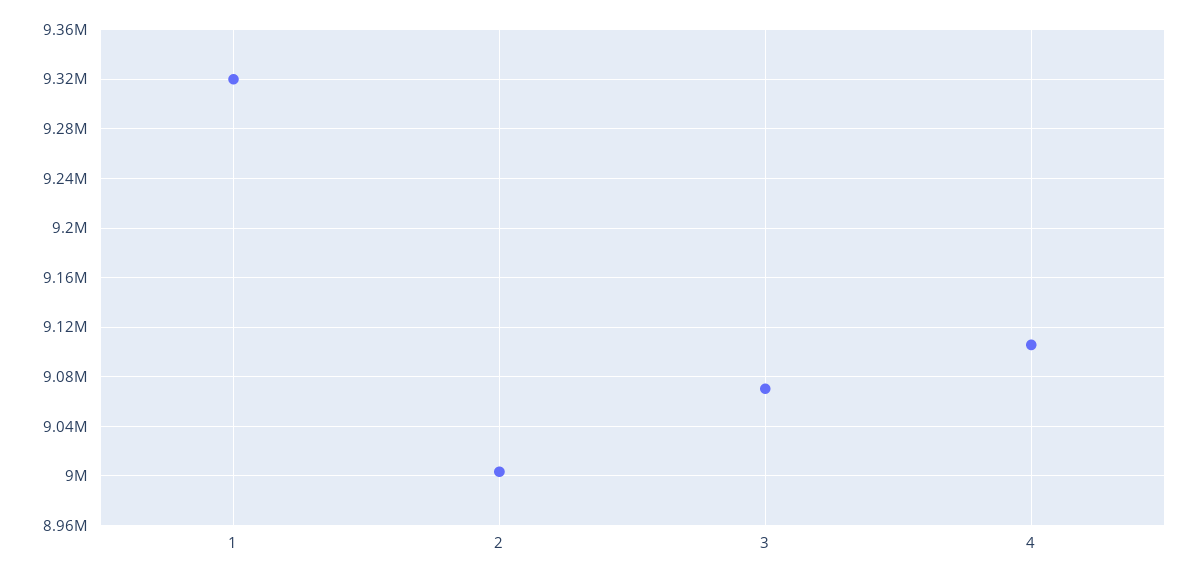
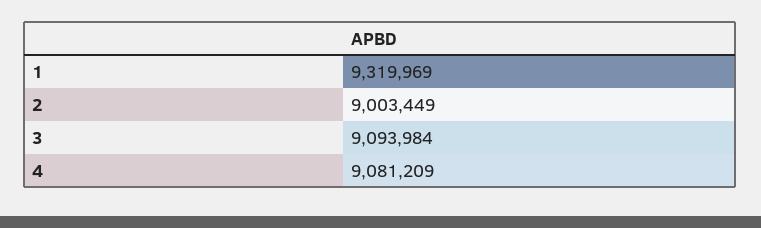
3: 9070000 -> 9093984
4: 9105000 -> 9081209

